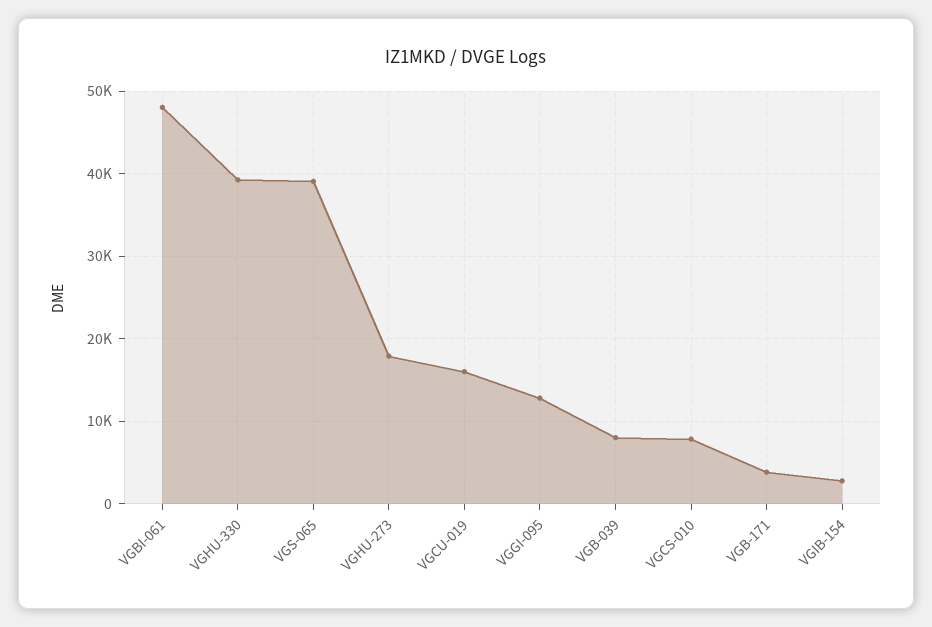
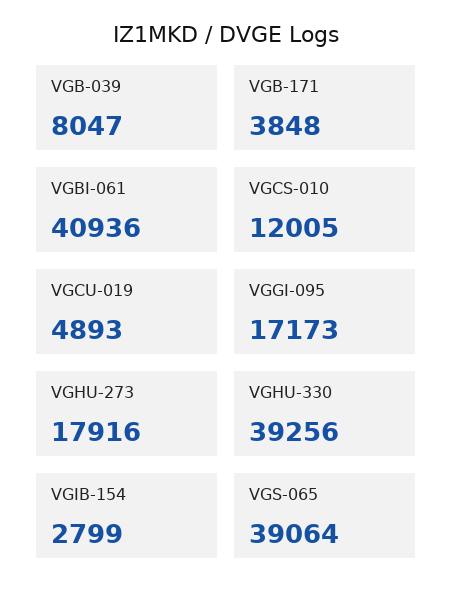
VGBI-061: 48000 -> 40936
VGCU-019: 16000 -> 4893
VGGI-095: 13000 -> 17173
VGCS-010: 8000 -> 12005

